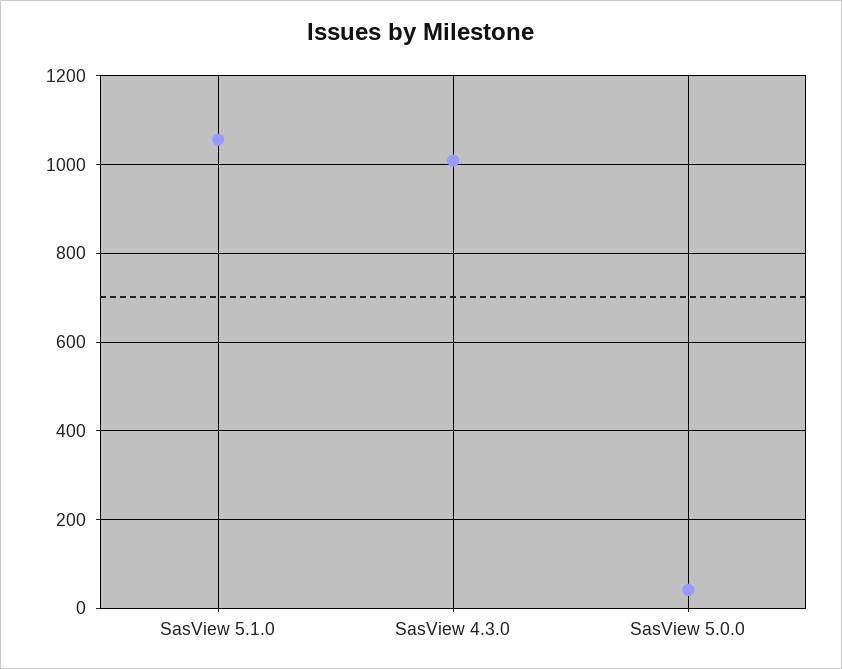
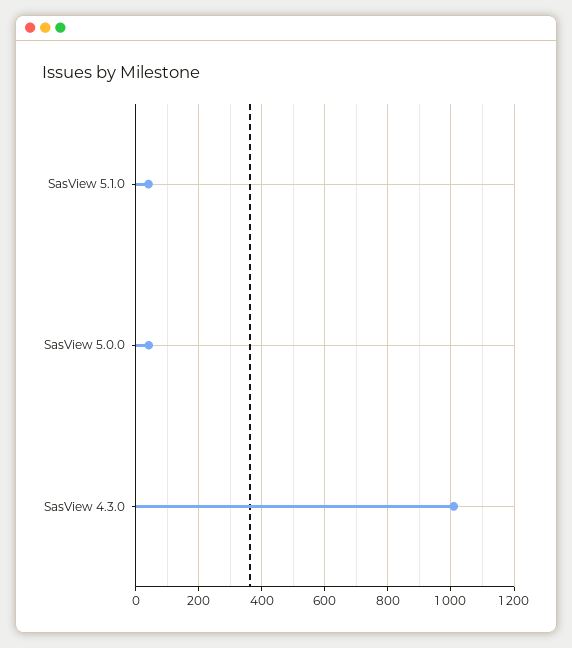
SasView 5.1.0: 1060 -> 40

